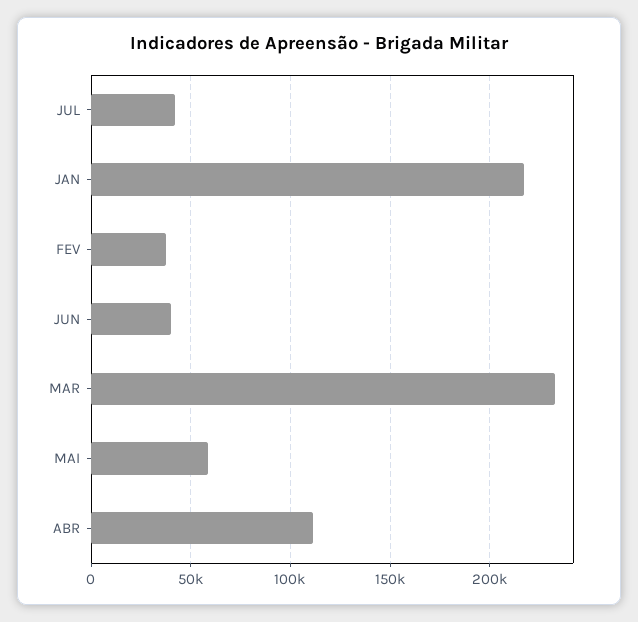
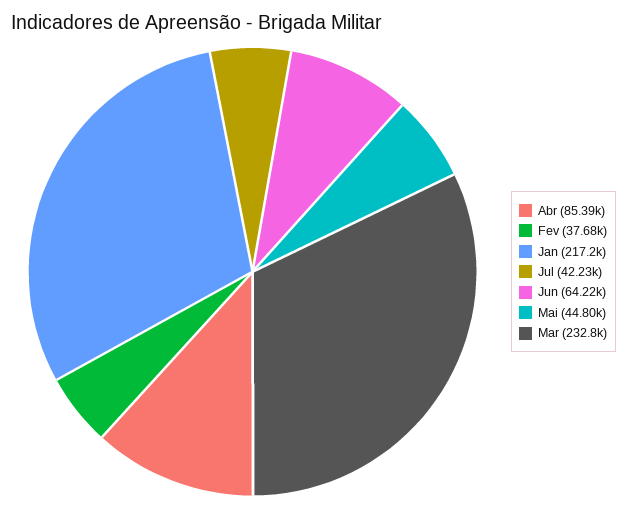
JUN: 40000 -> 64220
MAI: 60000 -> 44800
ABR: 110000 -> 85390

